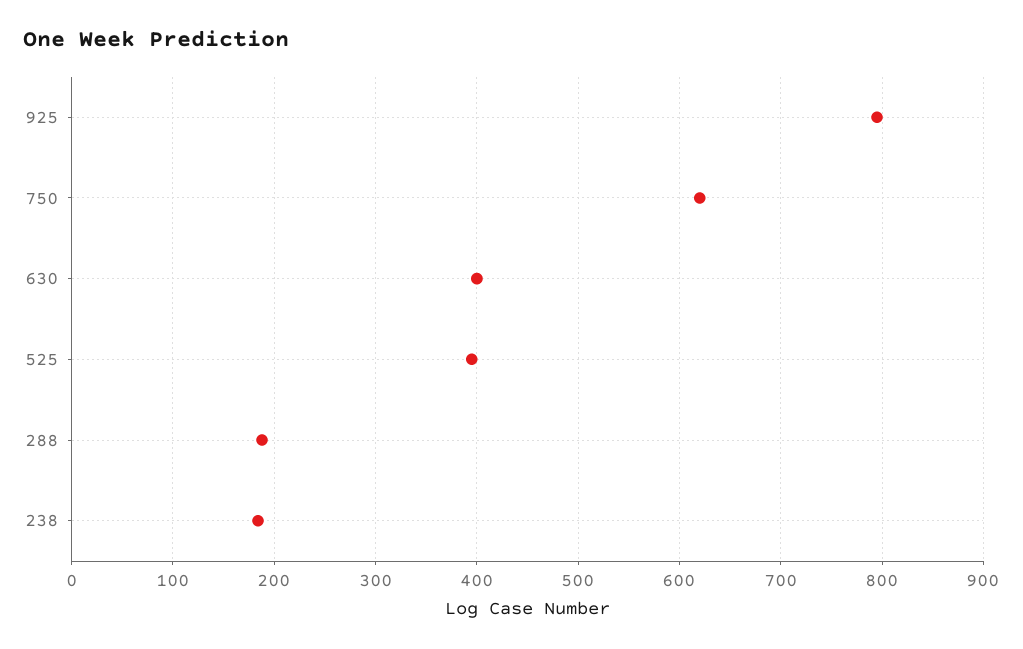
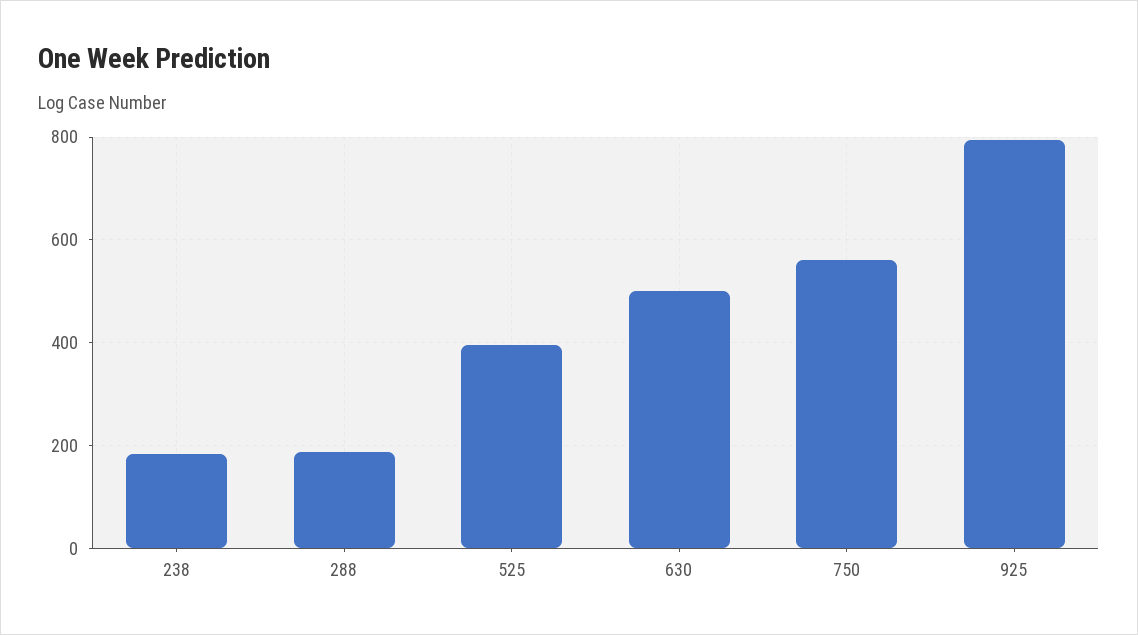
750: 620 -> 560
630: 400 -> 500

